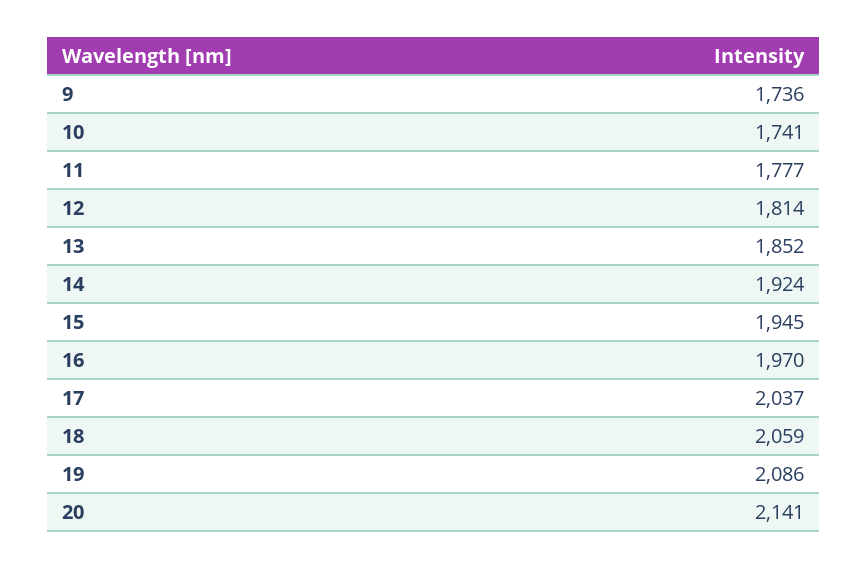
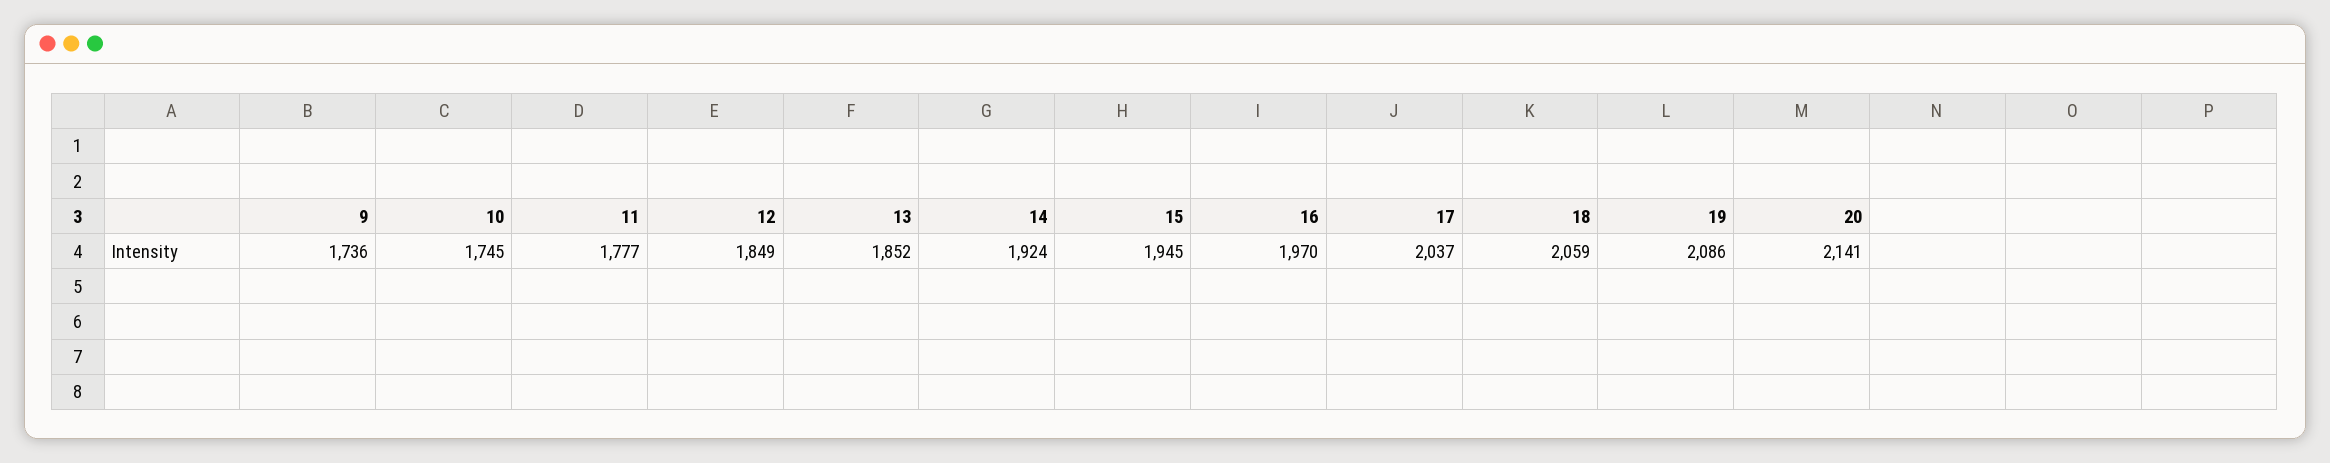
10: 1741 -> 1745
12: 1814 -> 1849

